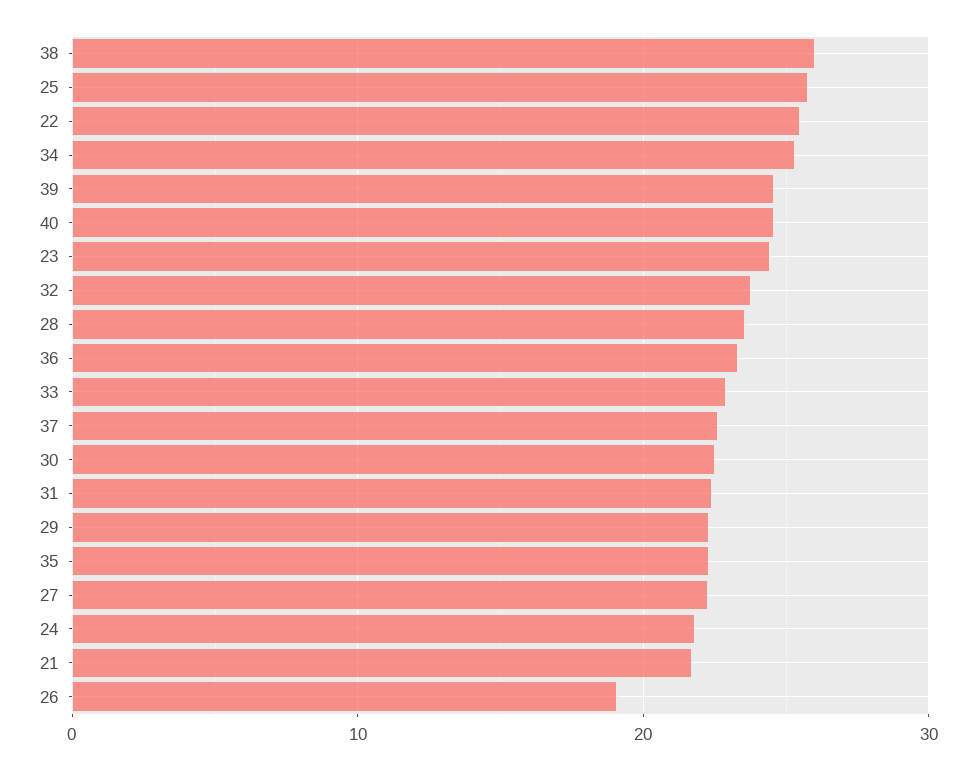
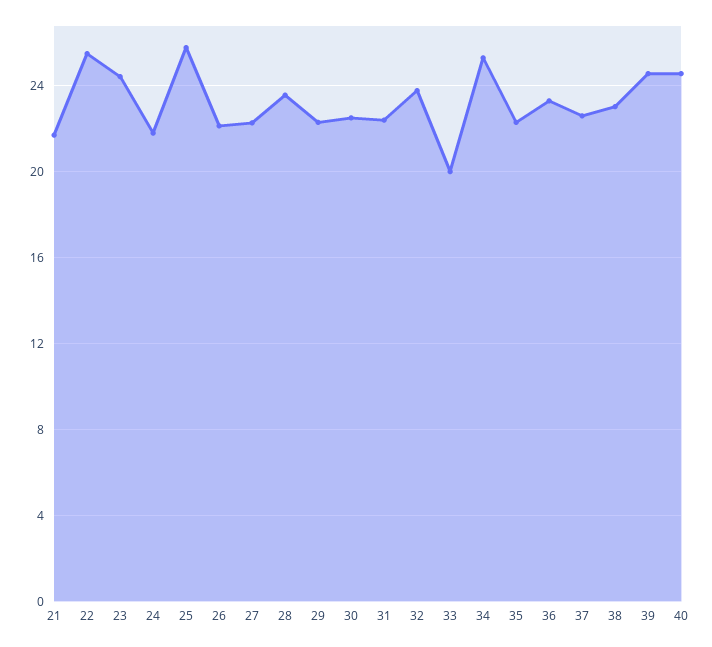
38: 26 -> 23
33: 23 -> 20
26: 19 -> 22

